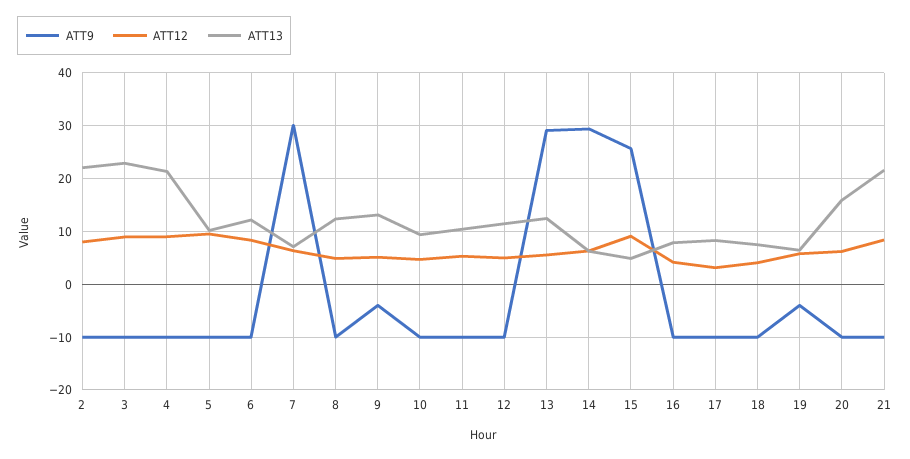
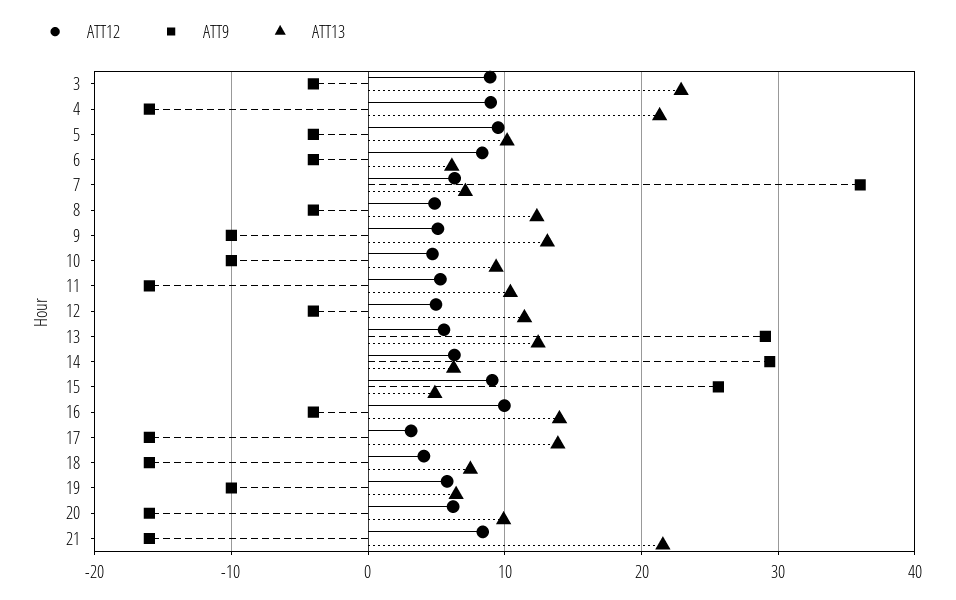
ATT9, 2: -10 -> none
ATT12, 2: 8 -> none
ATT13, 2: 22 -> none
ATT9, 3: -10 -> -4
ATT9, 4: -10 -> -16
ATT9, 5: -10 -> -4
ATT9, 6: -10 -> -4
ATT13, 6: 12 -> 6
ATT9, 7: 30 -> 36
ATT9, 8: -10 -> -4
ATT9, 9: -4 -> -10
ATT9, 11: -10 -> -16
ATT9, 12: -10 -> -4
ATT9, 16: -10 -> -4
ATT12, 16: 4 -> 10
ATT13, 16: 8 -> 14
ATT9, 17: -10 -> -16
ATT13, 17: 8 -> 14
ATT9, 18: -10 -> -16
ATT9, 19: -4 -> -10
ATT9, 20: -10 -> -16
ATT13, 20: 16 -> 10
ATT9, 21: -10 -> -16

